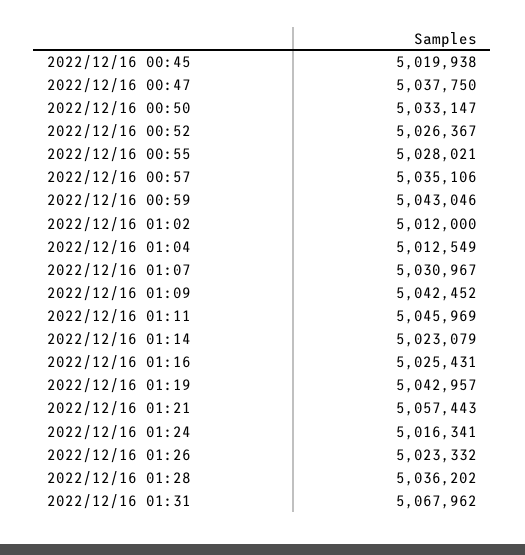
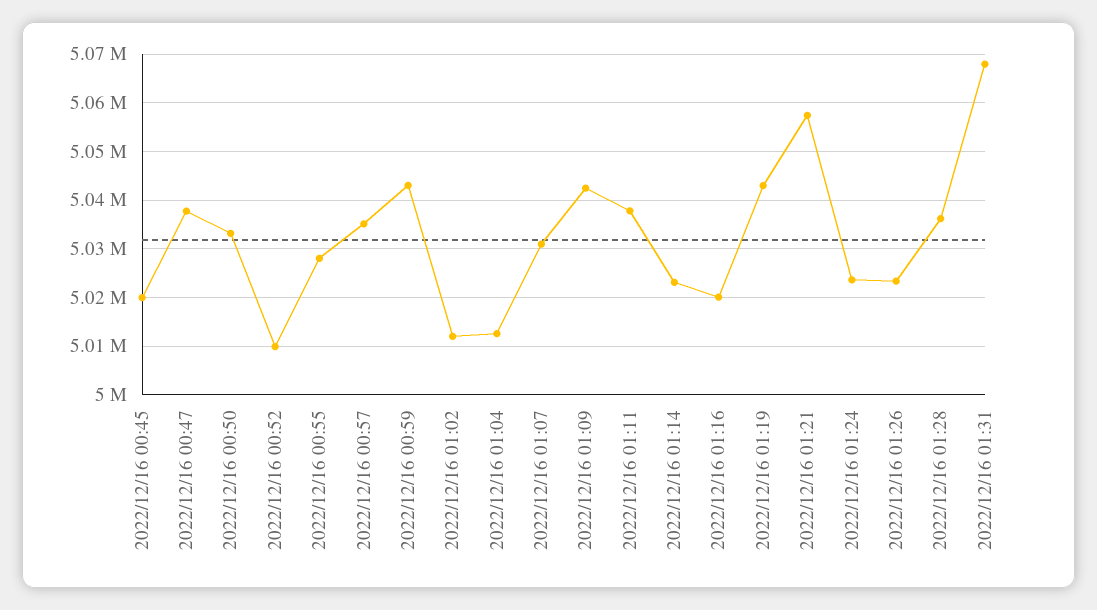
2022/12/16 00:52: 5026367 -> 5010000
2022/12/16 01:11: 5045969 -> 5038000
2022/12/16 01:16: 5025431 -> 5020000
2022/12/16 01:24: 5016341 -> 5024000

